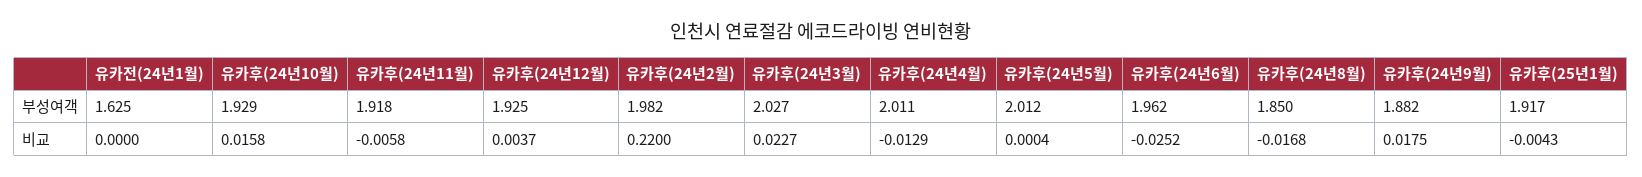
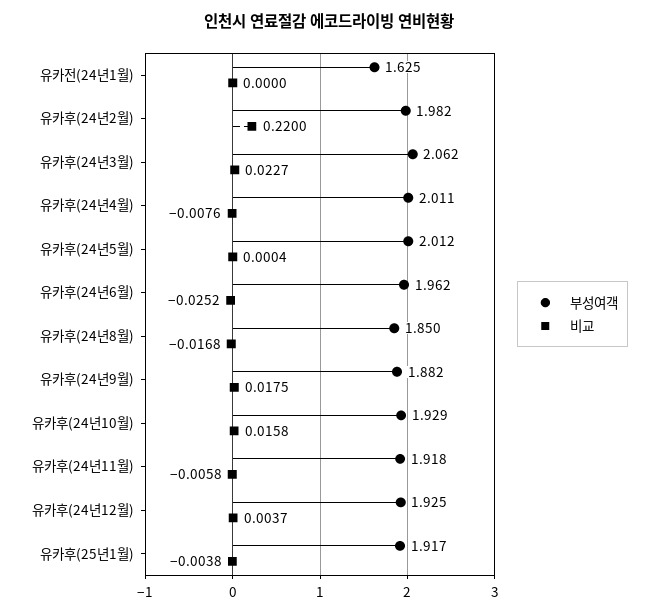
부성여객, 유카후(24년3월): 2.027 -> 2.062
비교, 유카후(24년4월): -0.0129 -> -0.0076
비교, 유카후(25년1월): -0.0043 -> -0.0038

